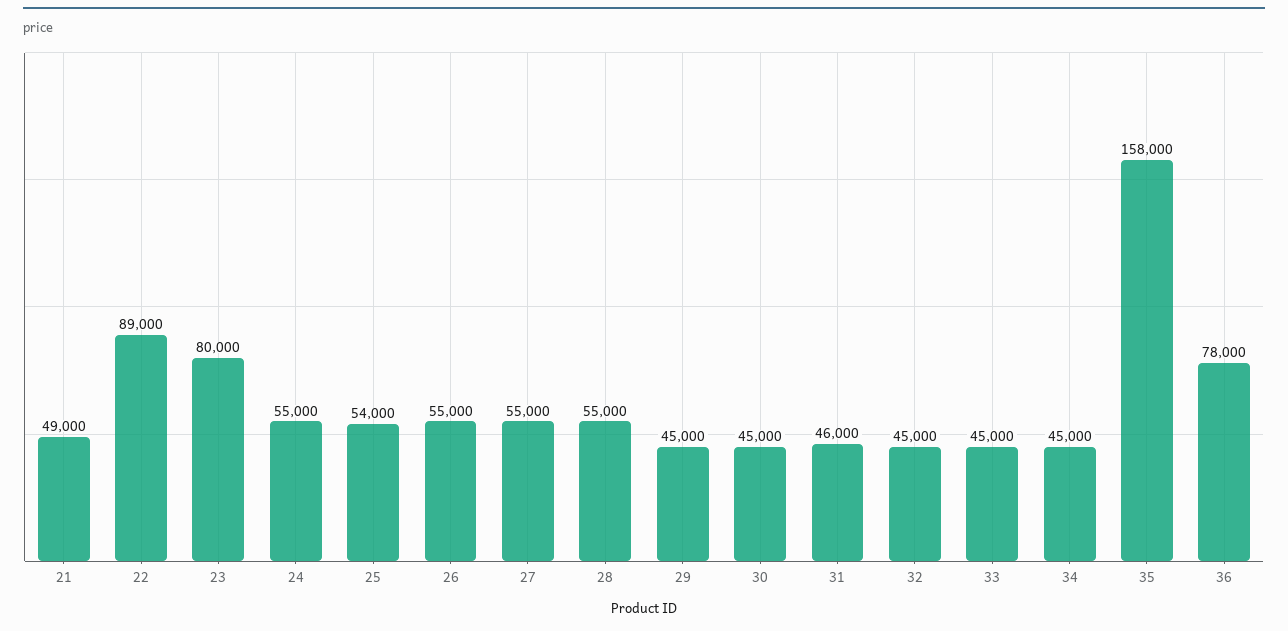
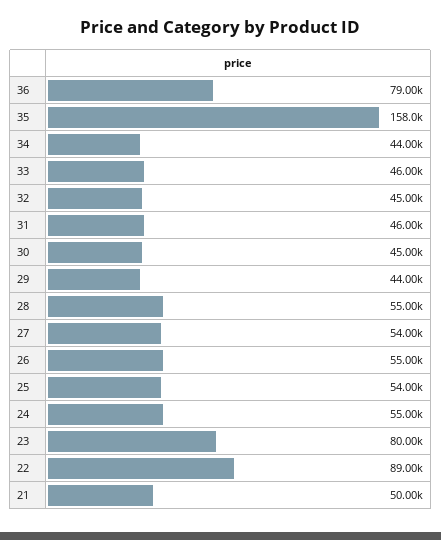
21: 49000 -> 50000
27: 55000 -> 54000
29: 45000 -> 44000
33: 45000 -> 46000
34: 45000 -> 44000
36: 78000 -> 79000

